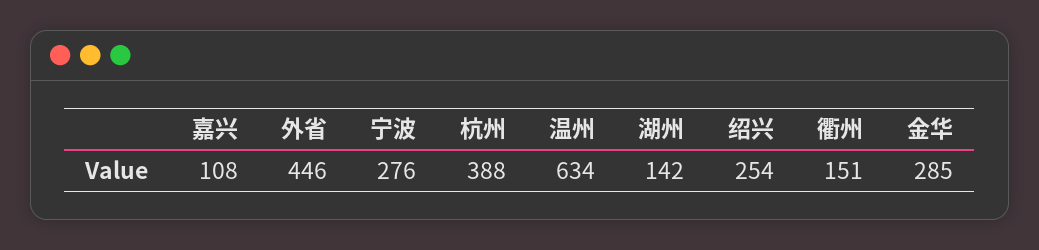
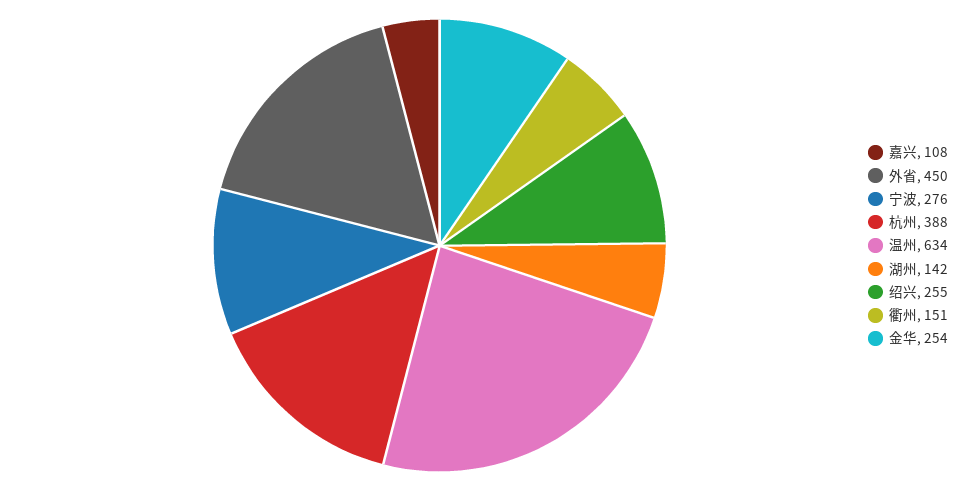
外省: 446 -> 450
绍兴: 254 -> 255
金华: 285 -> 254

